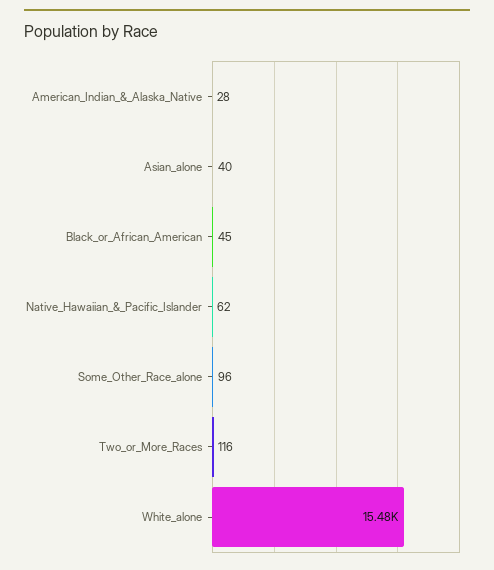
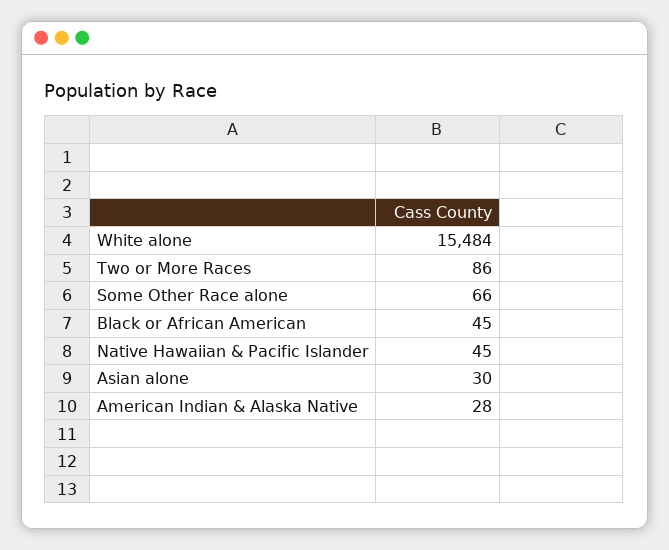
Asian_alone: 40 -> 30
Native_Hawaiian_&_Pacific_Islander: 62 -> 45
Some_Other_Race_alone: 96 -> 66
Two_or_More_Races: 116 -> 86

